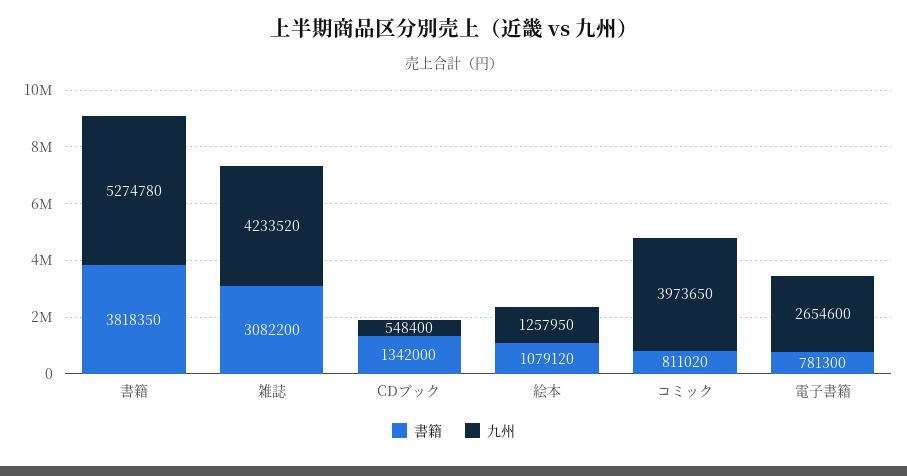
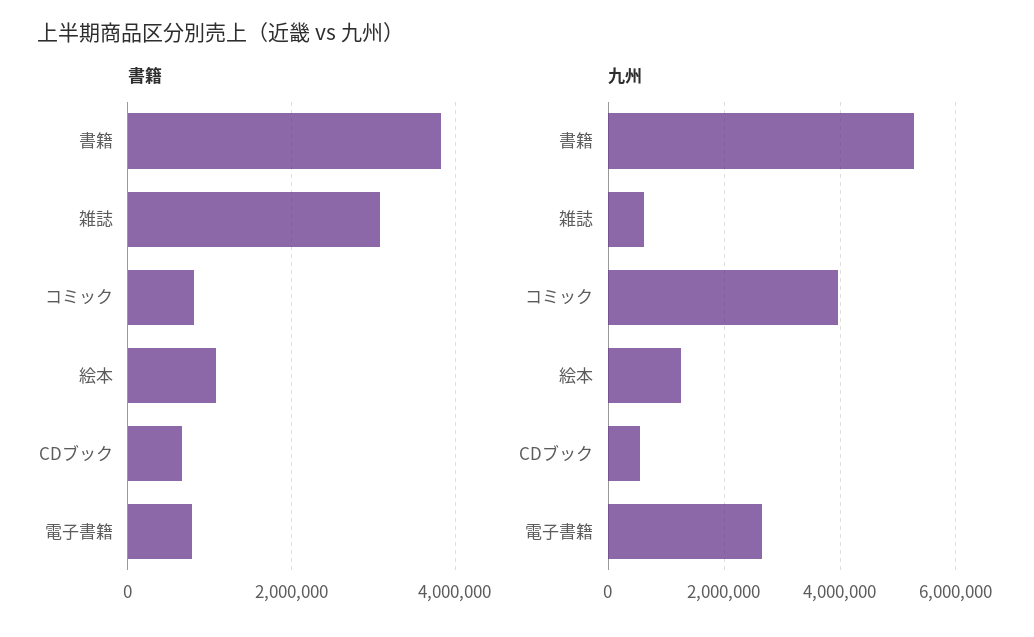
九州, 雑誌: 4233520 -> 600000
書籍, CDブック: 1342000 -> 600000

